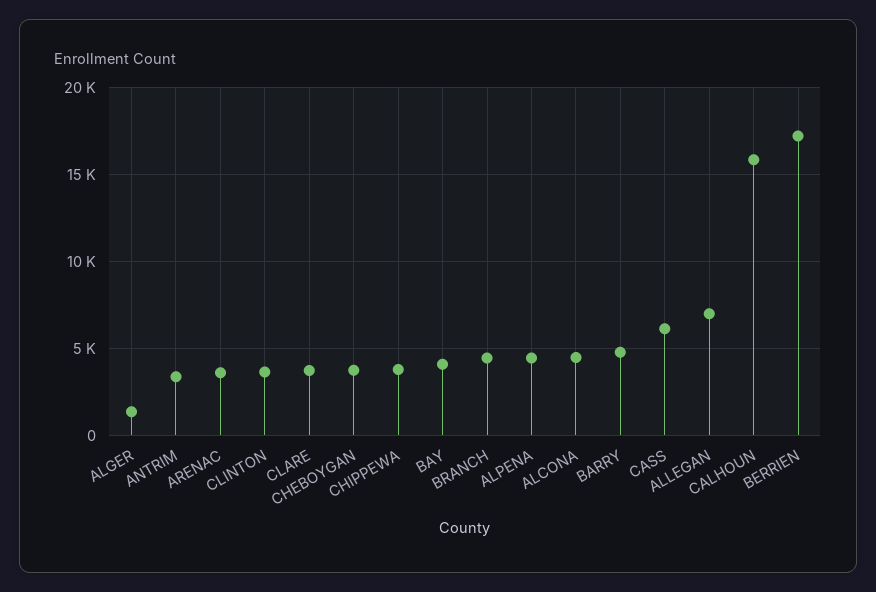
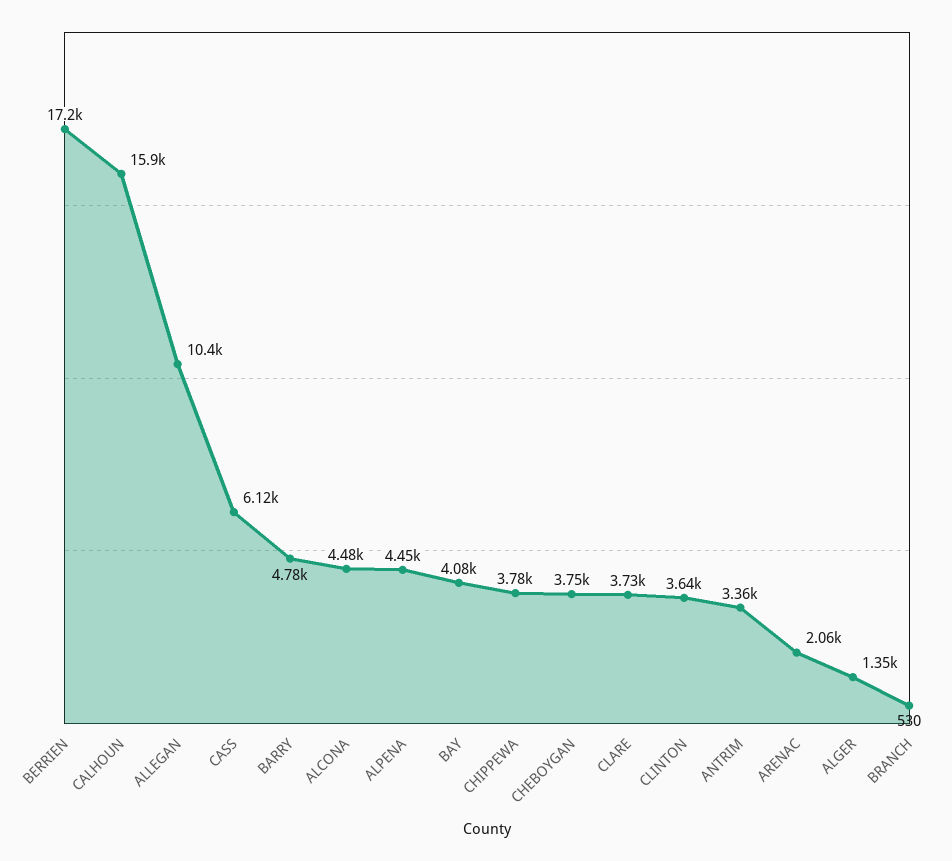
ARENAC: 3500 -> 2060
BRANCH: 4500 -> 530
ALLEGAN: 7000 -> 10400

